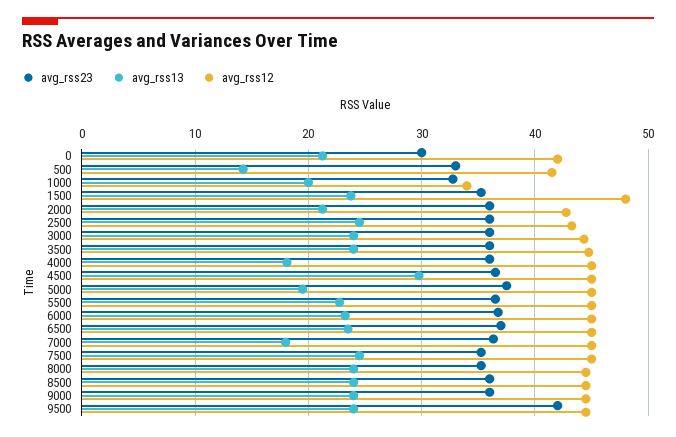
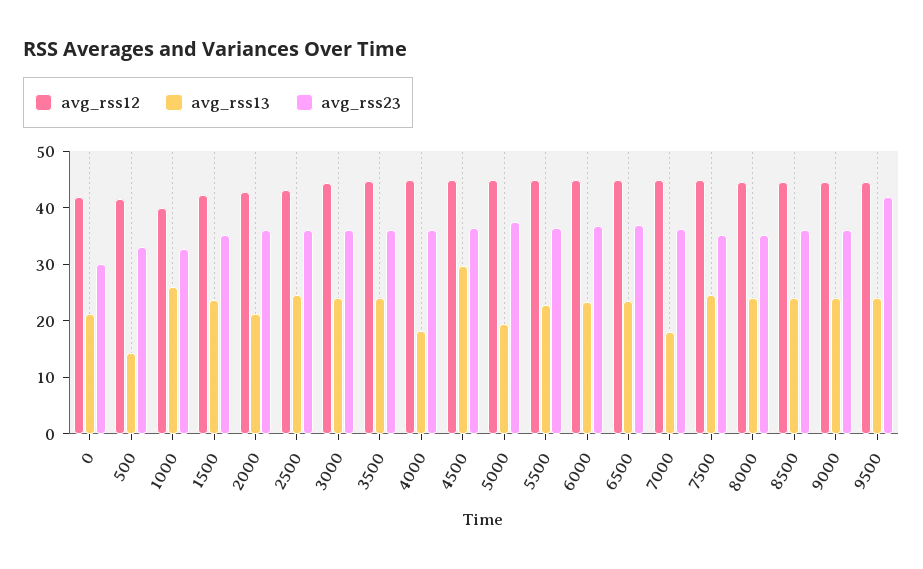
avg_rss13, 1000: 20 -> 26
avg_rss12, 1000: 34 -> 40
avg_rss12, 1500: 48 -> 42

